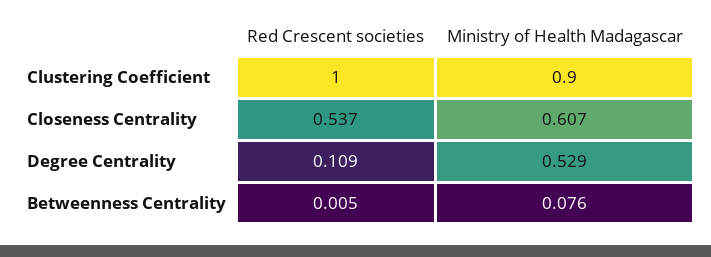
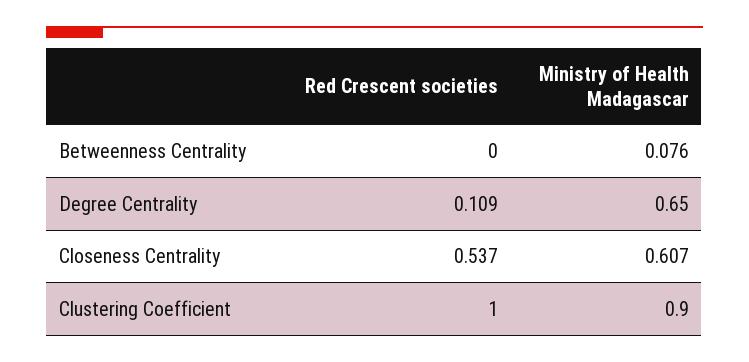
Ministry of Health Madagascar, Degree Centrality: 0.529 -> 0.65
Red Crescent societies, Betweenness Centrality: 0.005 -> 0

